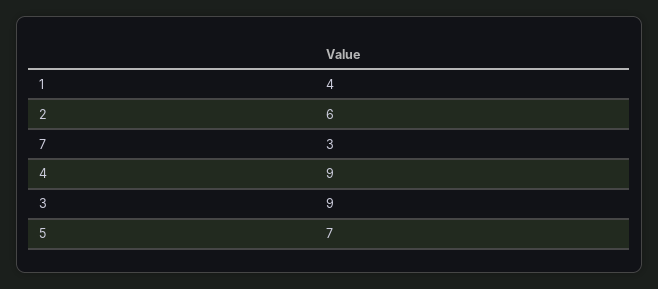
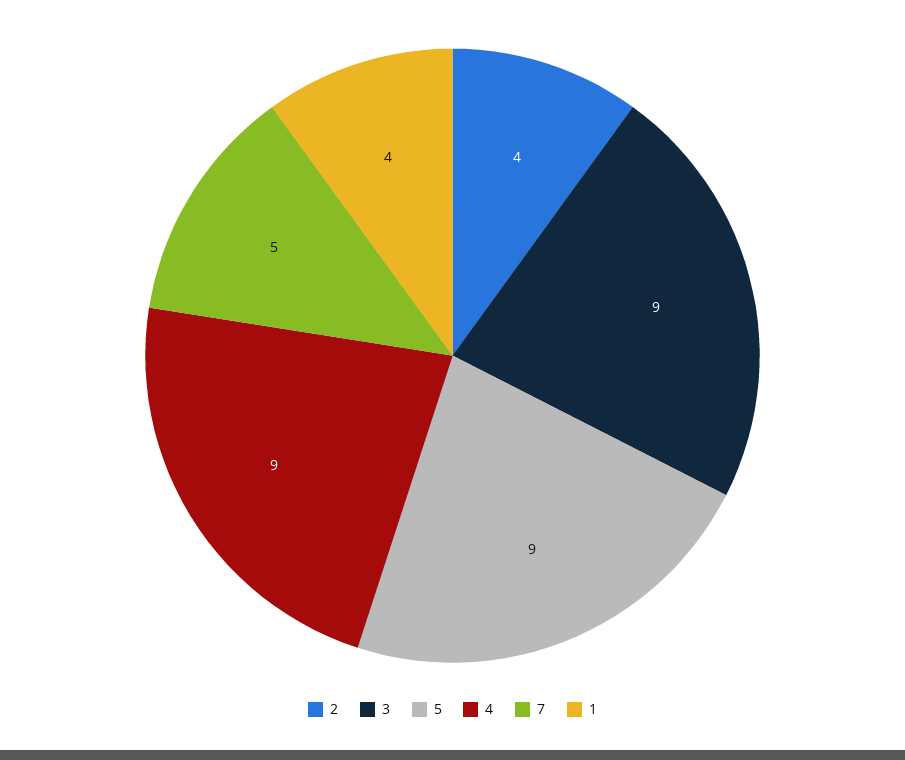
2: 6 -> 4
7: 3 -> 5
5: 7 -> 9

